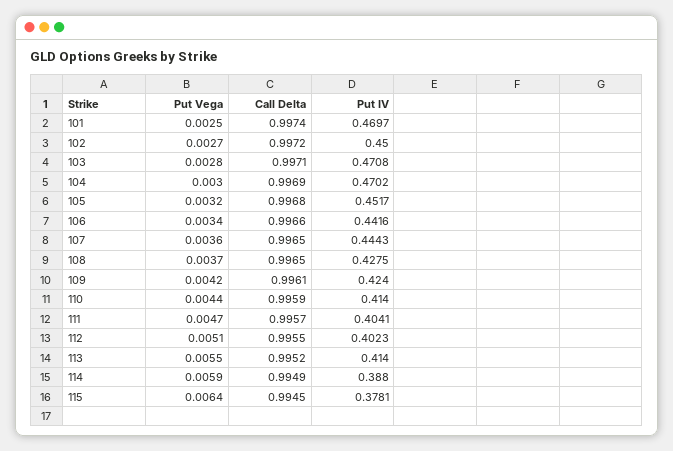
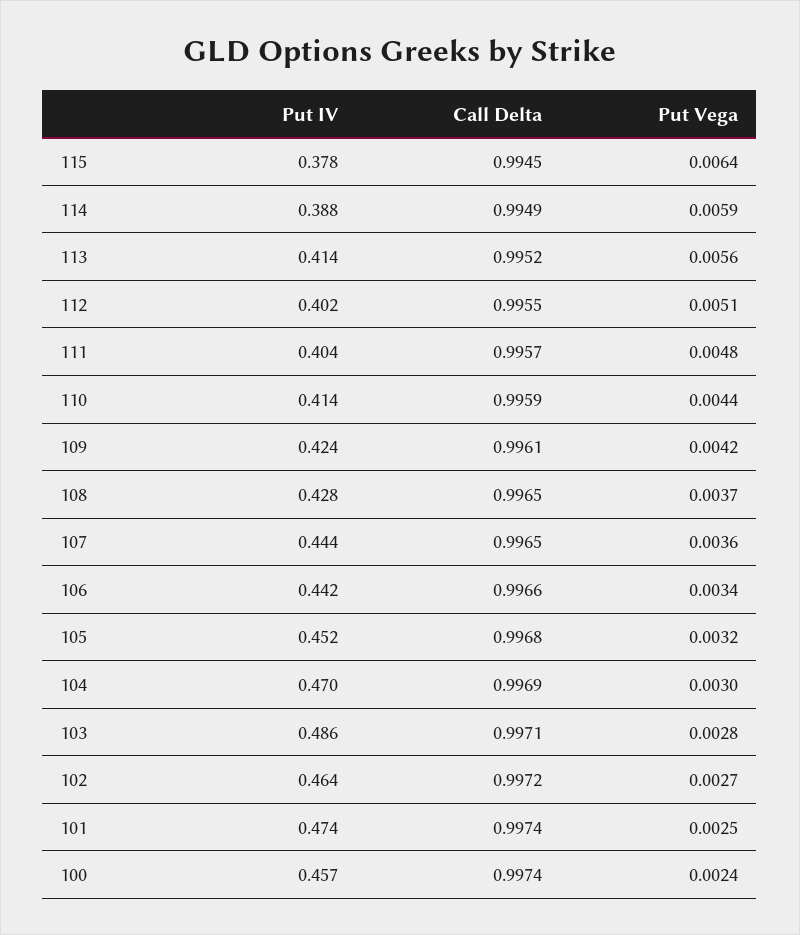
Put IV, 101: 0.4697 -> 0.474
Put IV, 102: 0.45 -> 0.464
Put IV, 103: 0.4708 -> 0.486
Put Vega, 111: 0.0047 -> 0.0048
Put Vega, 113: 0.0055 -> 0.0056
Put IV, 100: none -> 0.457
Call Delta, 100: none -> 0.9974
Put Vega, 100: none -> 0.0024

